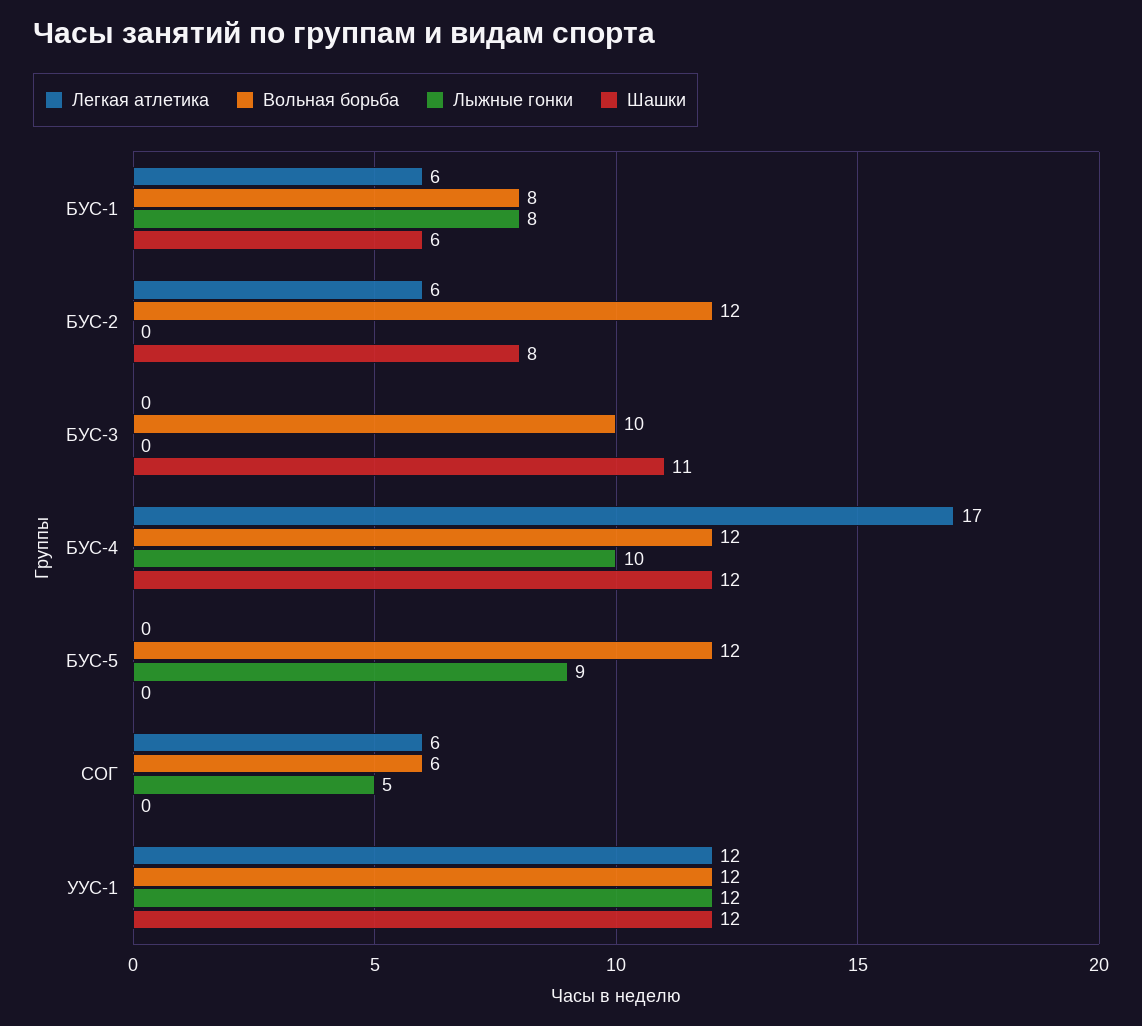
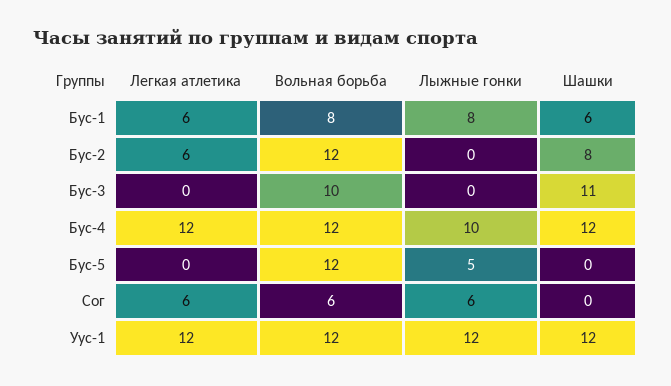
Легкая атлетика, БУС-4: 17 -> 12
Лыжные гонки, БУС-5: 9 -> 5
Лыжные гонки, СОГ: 5 -> 6

